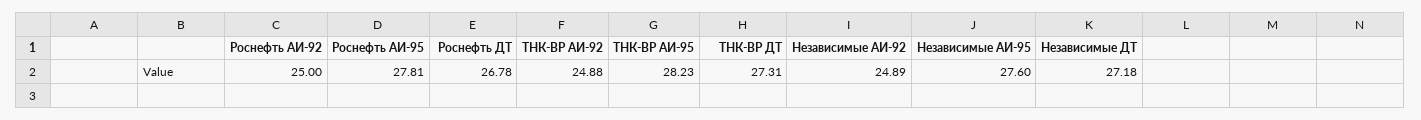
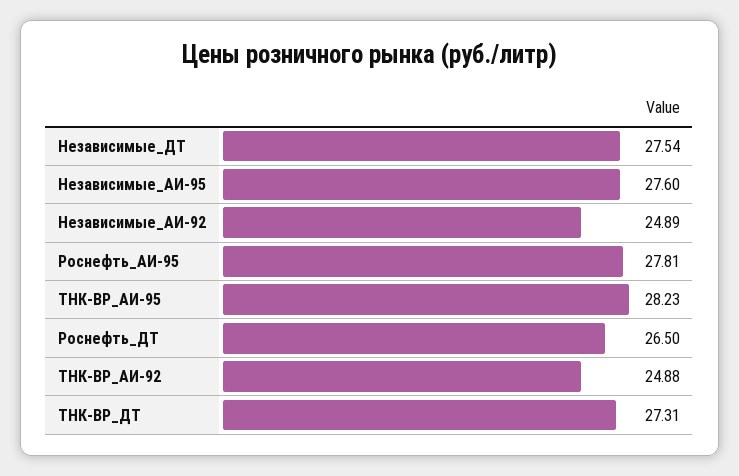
Роснефть АИ-92: 25 -> none
Роснефть ДТ: 26.78 -> 26.5
Независимые ДТ: 27.18 -> 27.54

